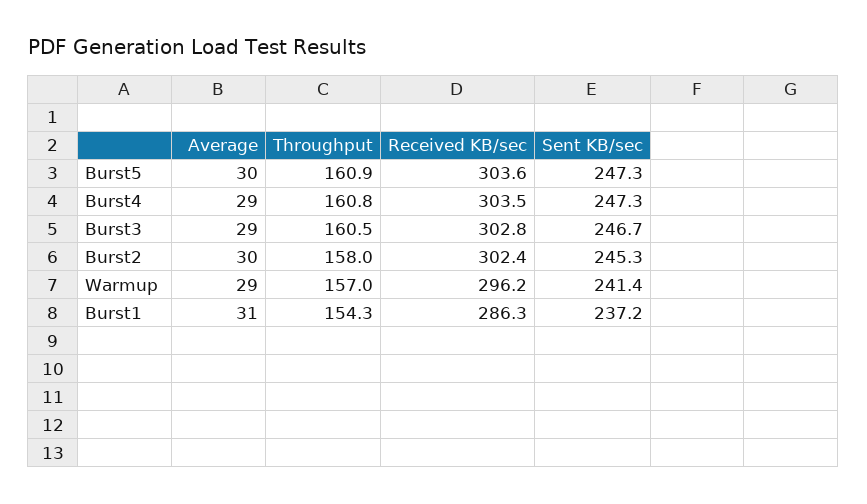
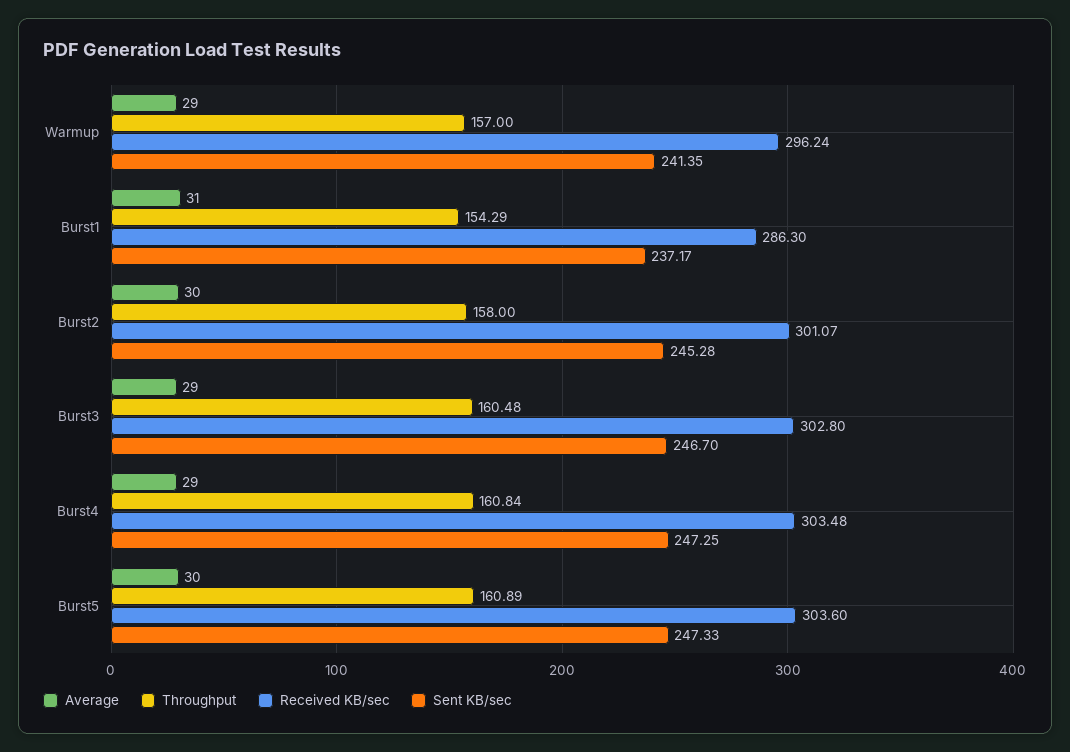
Received KB/sec, Burst2: 302.4 -> 301.07

